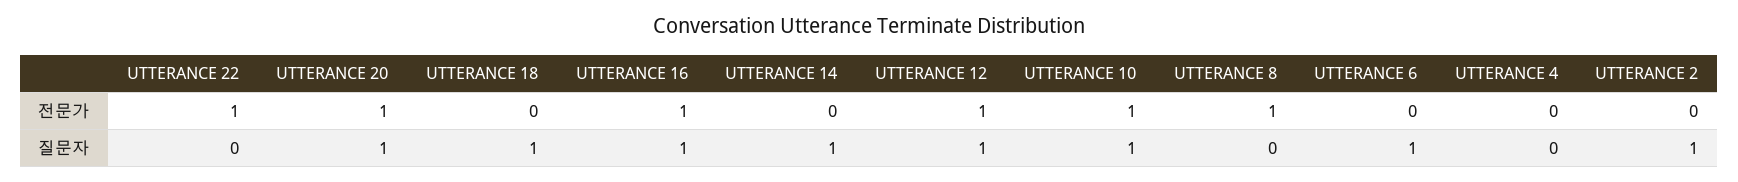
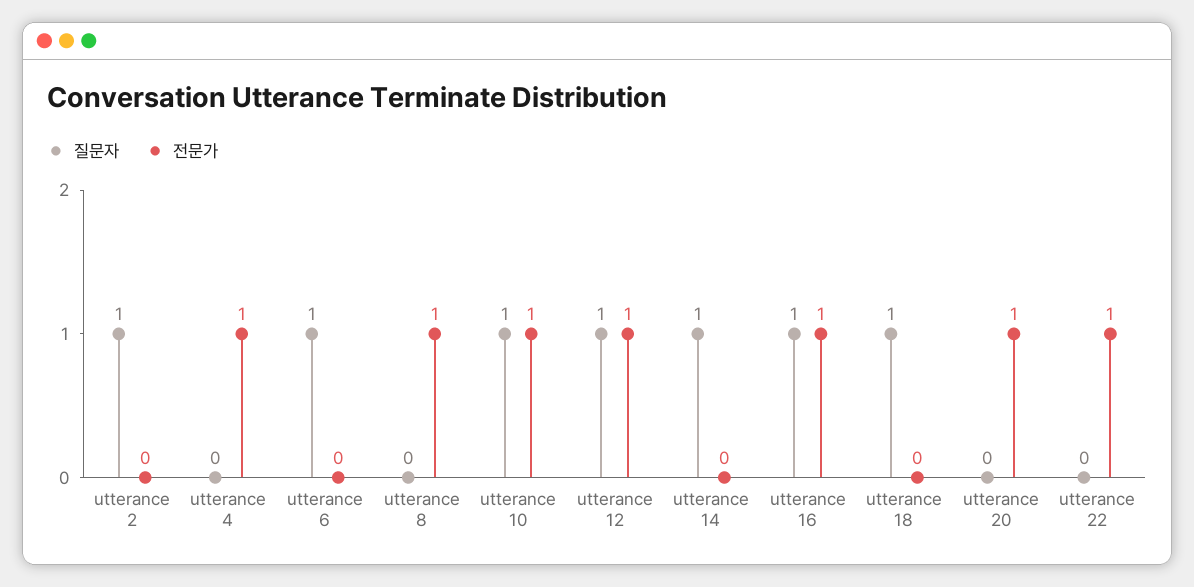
전문가, UTTERANCE 4: 0 -> 1
질문자, UTTERANCE 20: 1 -> 0

